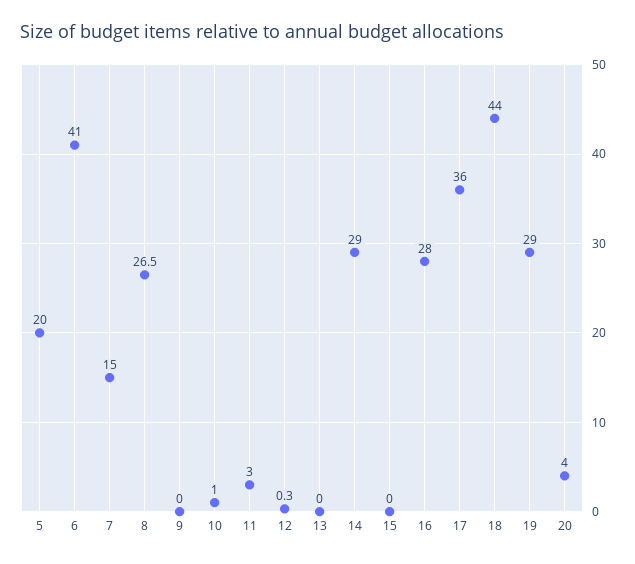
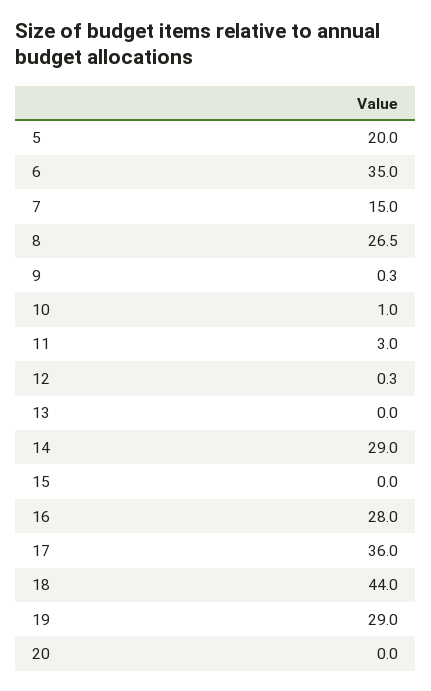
6: 41 -> 35
9: 0 -> 0.3
20: 4 -> 0

